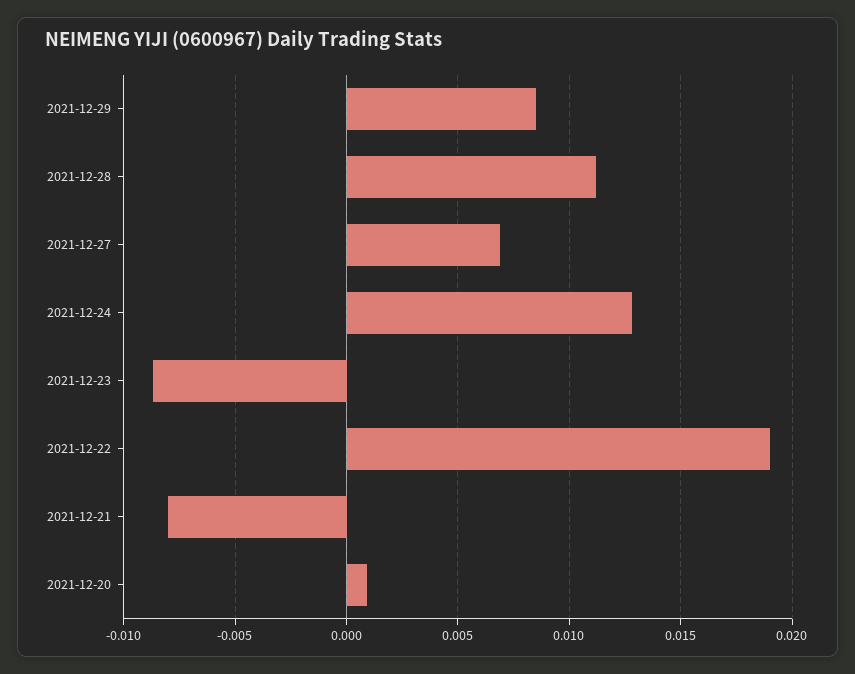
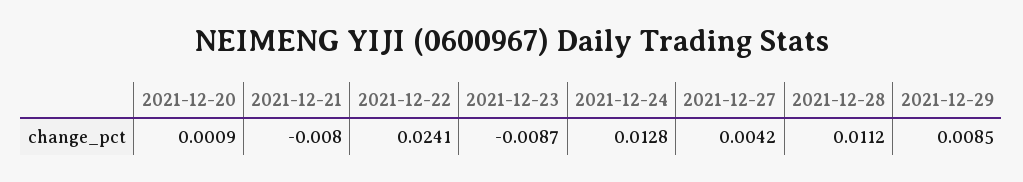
2021-12-27: 0.007 -> 0.0042
2021-12-22: 0.019 -> 0.0241

